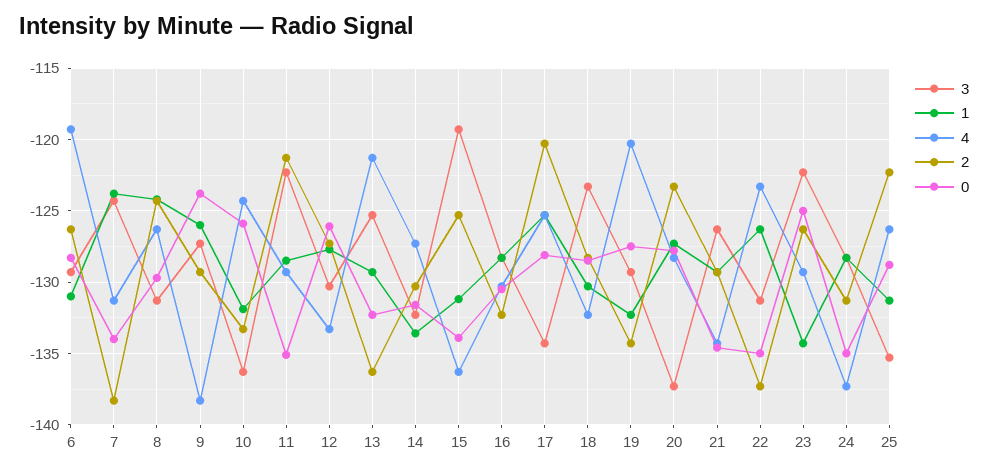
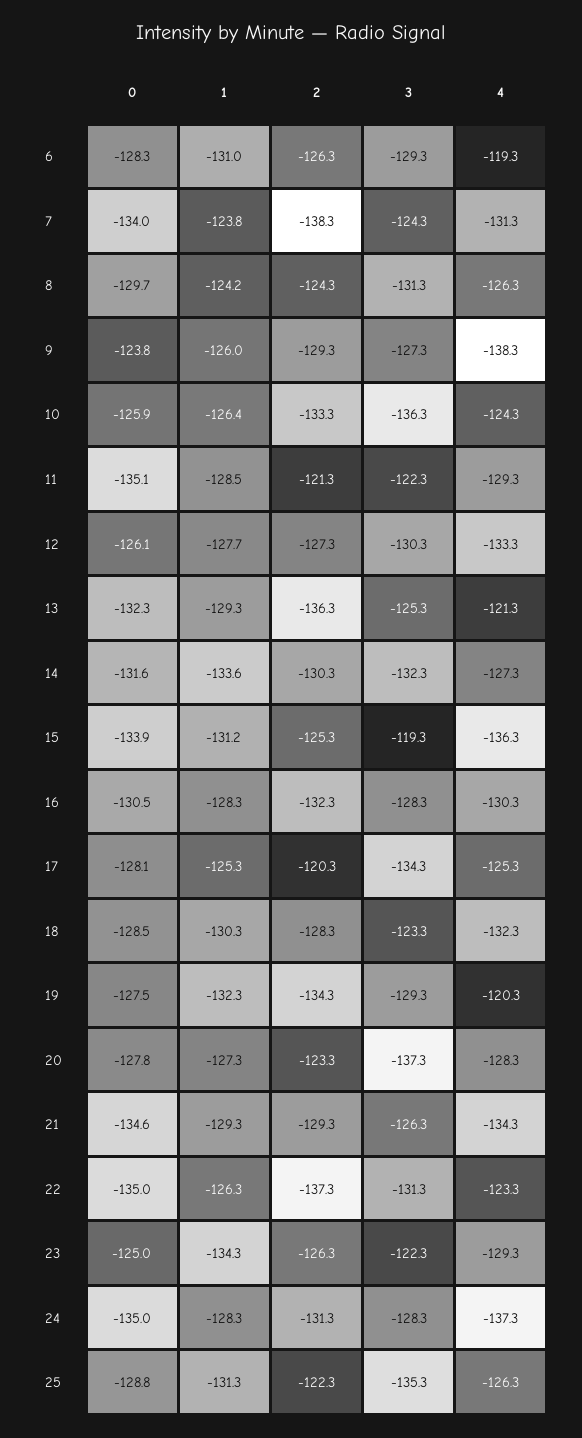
1, 10: -132 -> -126.4

